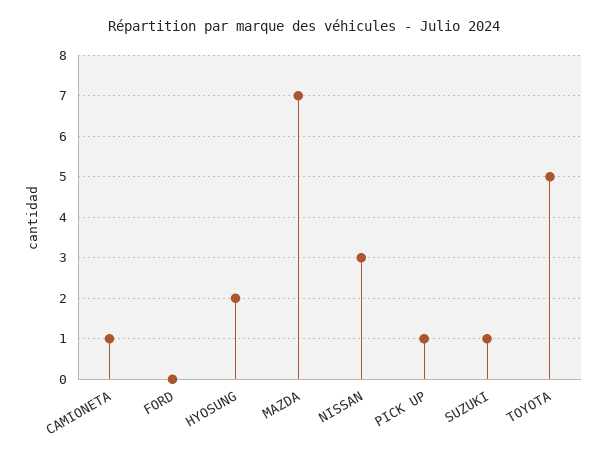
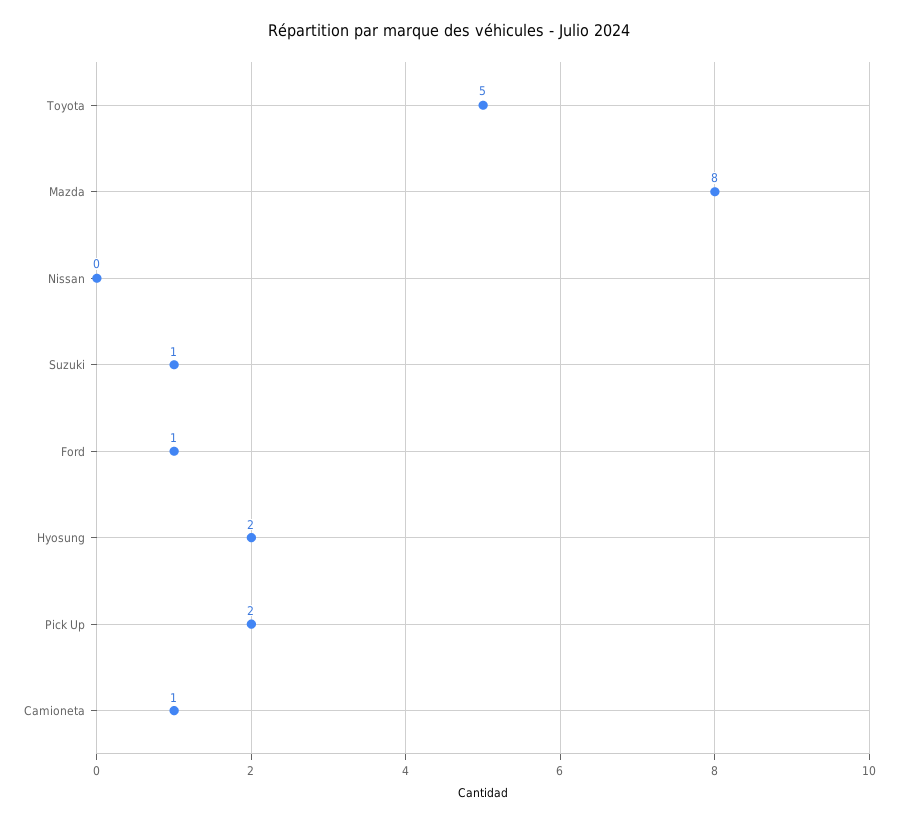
FORD: 0 -> 1
MAZDA: 7 -> 8
NISSAN: 3 -> 0
PICK UP: 1 -> 2

